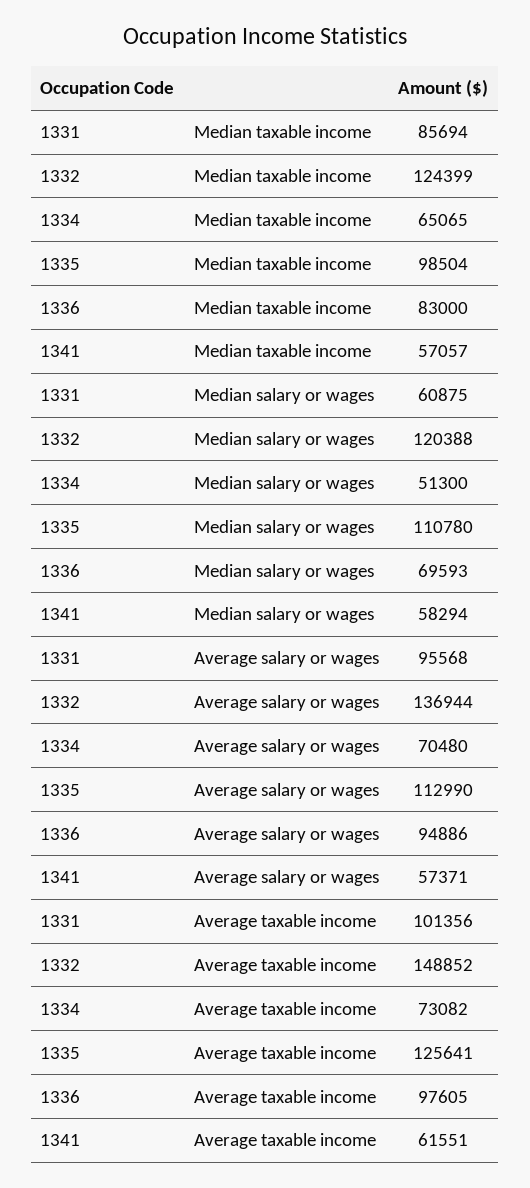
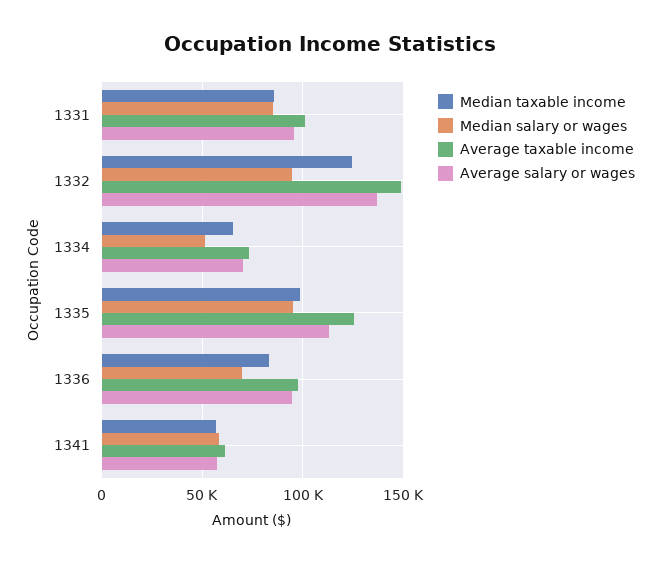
Median salary or wages, 1331: 60875 -> 85000
Median salary or wages, 1332: 120388 -> 95000
Median salary or wages, 1335: 110780 -> 95000

